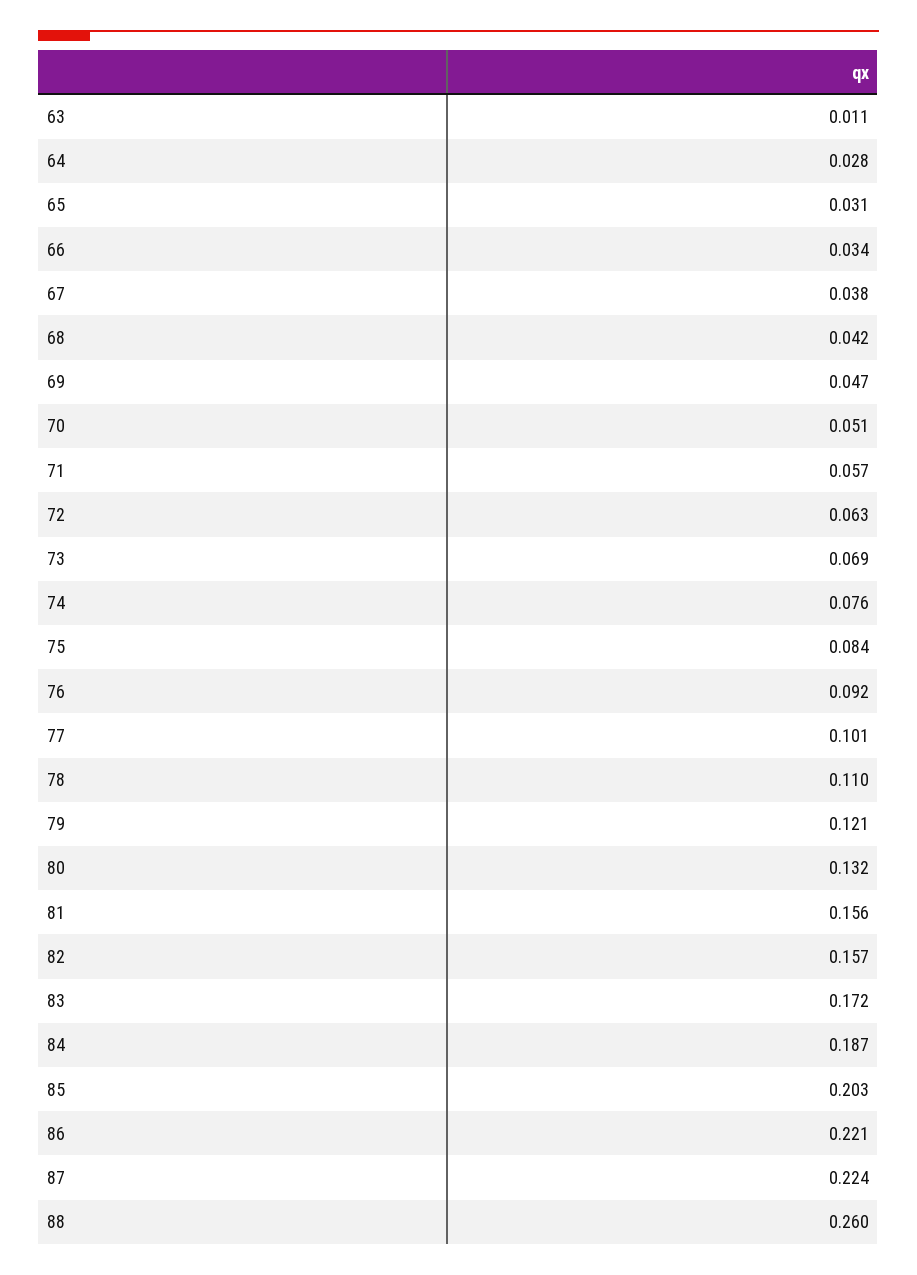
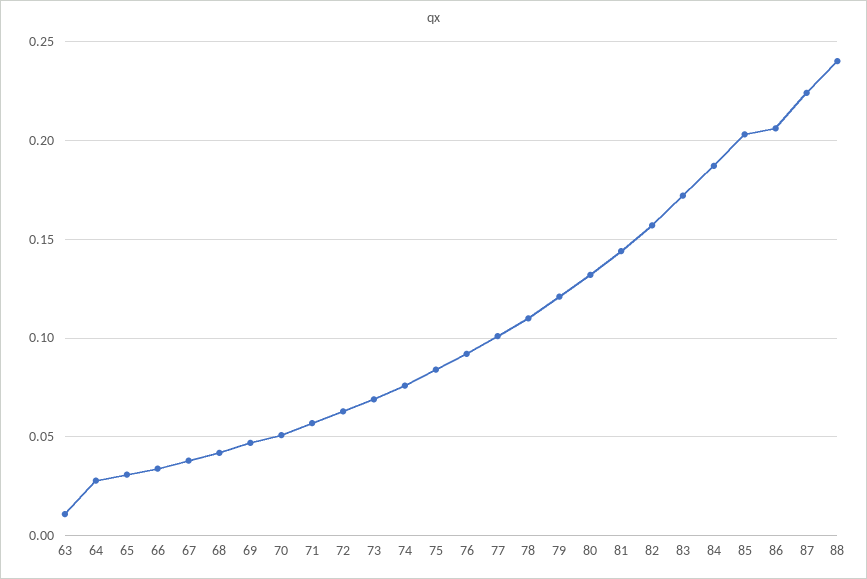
81: 0.156 -> 0.145
86: 0.221 -> 0.205
88: 0.26 -> 0.24

